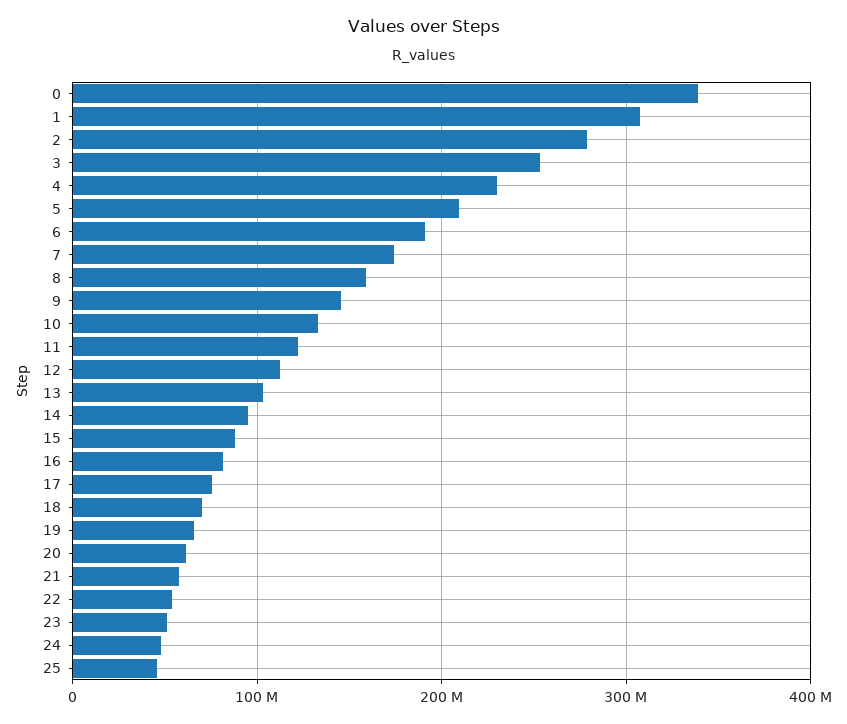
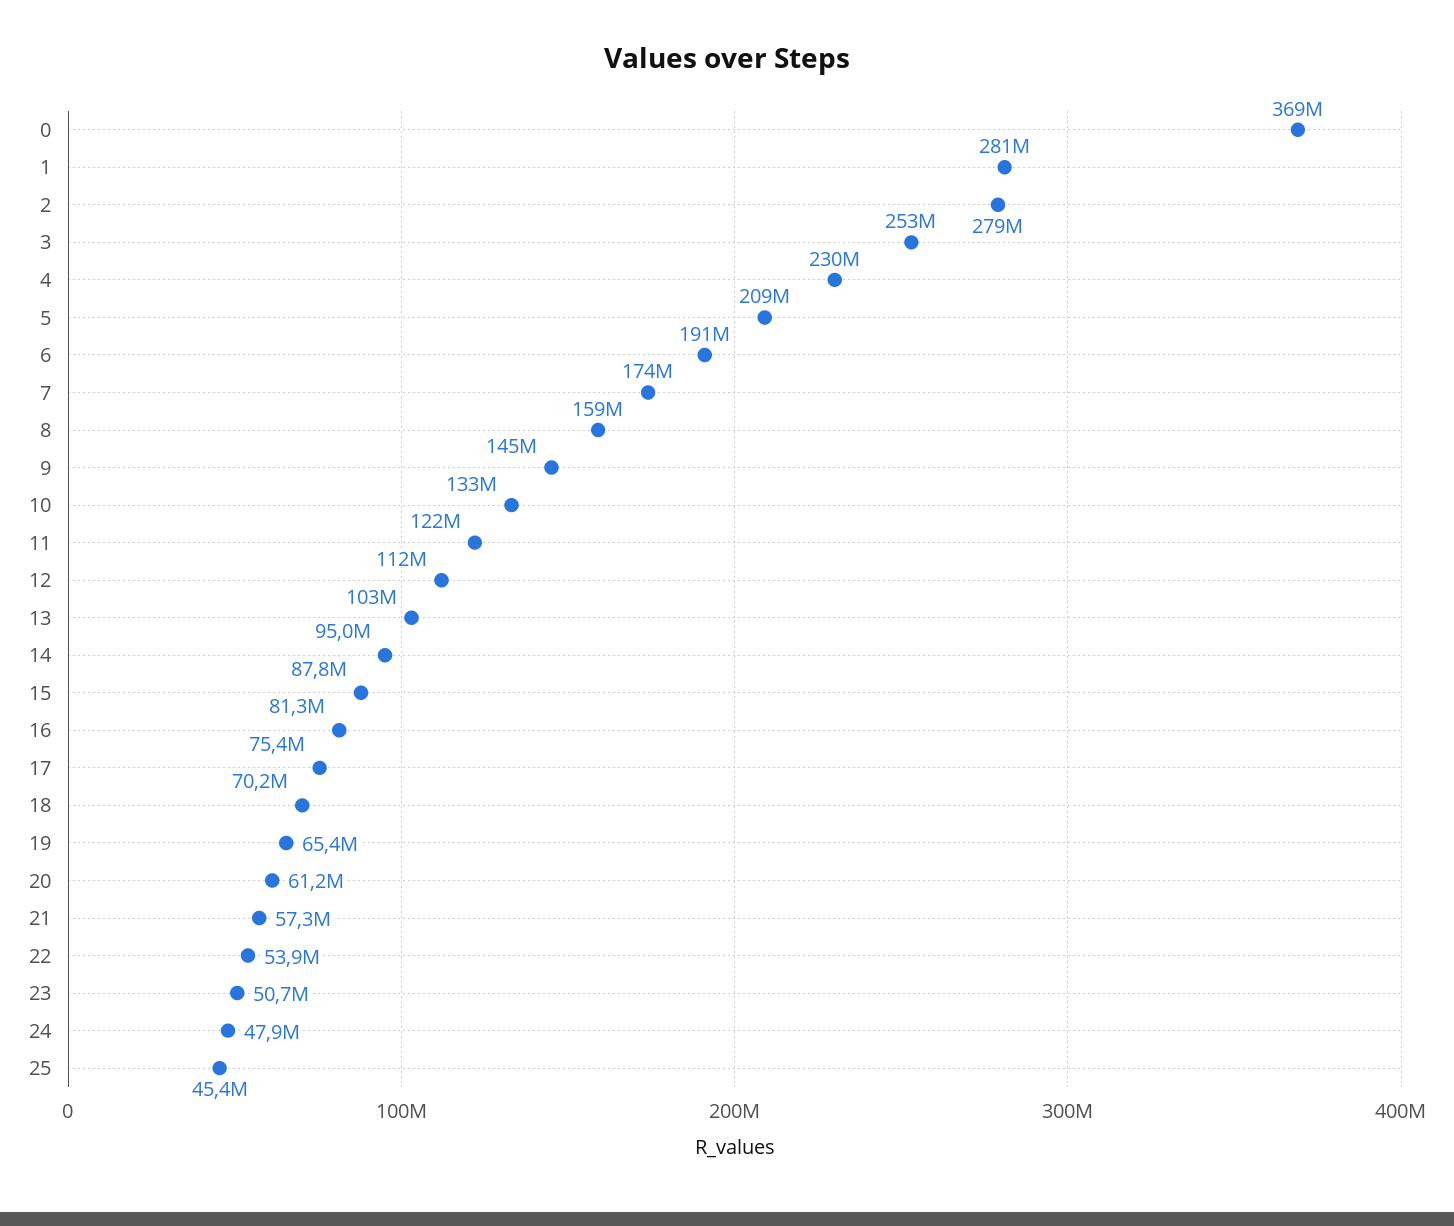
0: 340000000 -> 369000000
1: 310000000 -> 281000000

